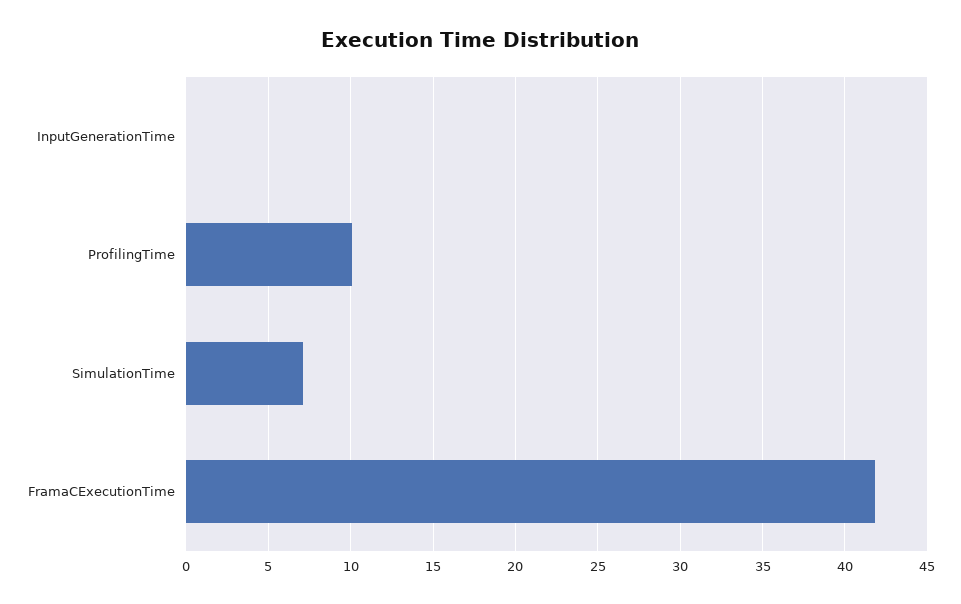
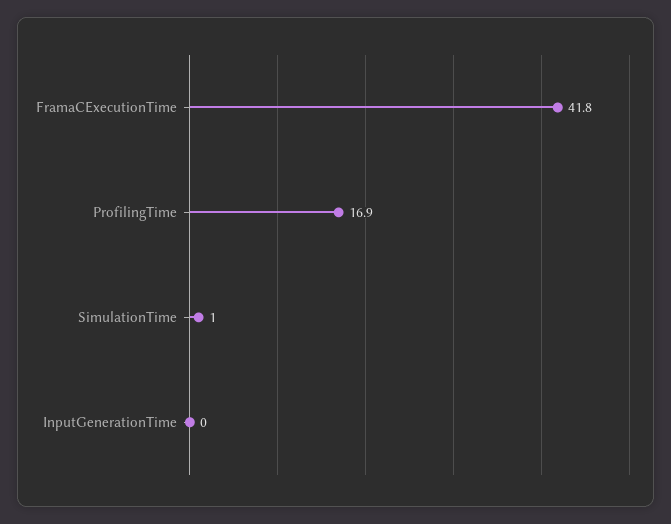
ProfilingTime: 10 -> 16.9
SimulationTime: 7 -> 1

